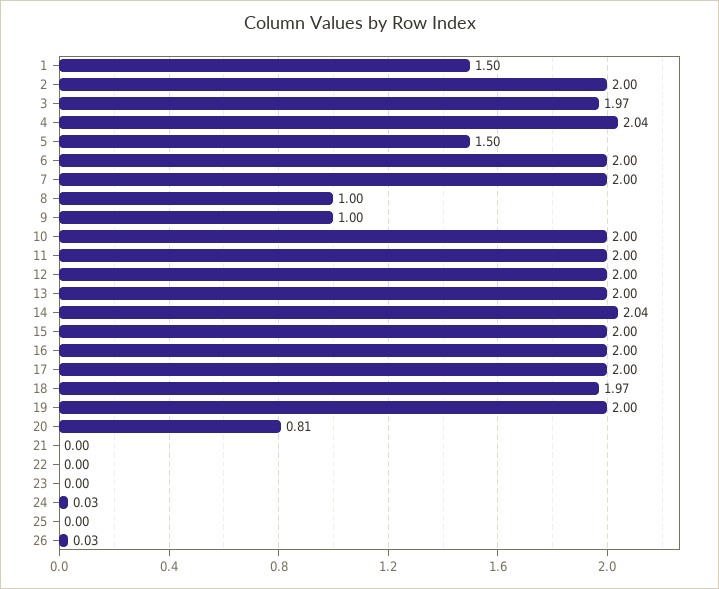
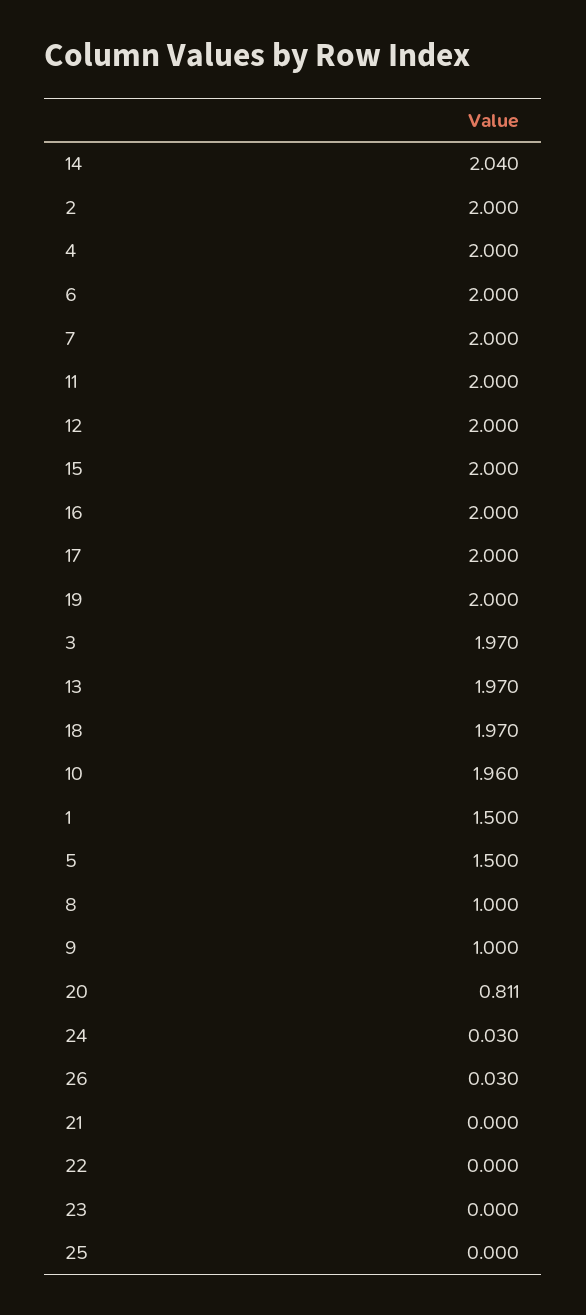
4: 2.04 -> 2
10: 2 -> 1.96
13: 2 -> 1.97

